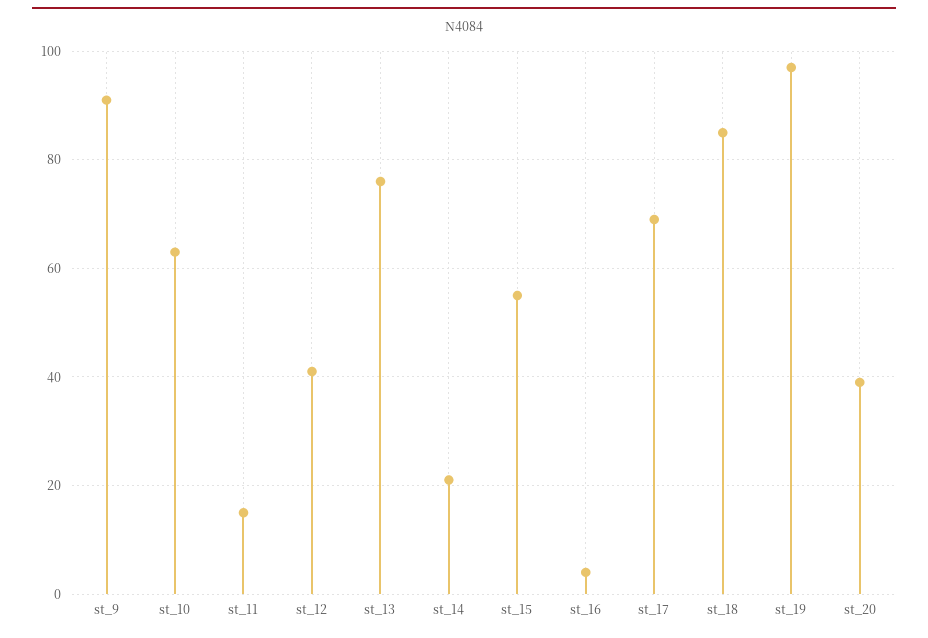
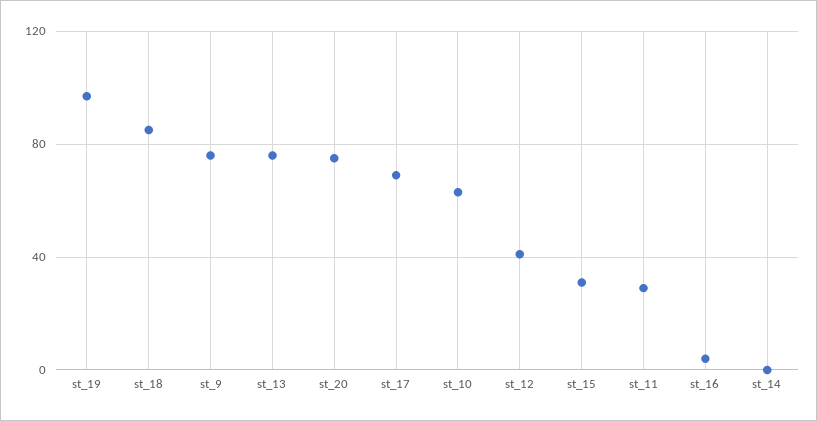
st_9: 90 -> 75
st_11: 15 -> 30
st_14: 20 -> 0
st_15: 55 -> 30
st_20: 40 -> 75

